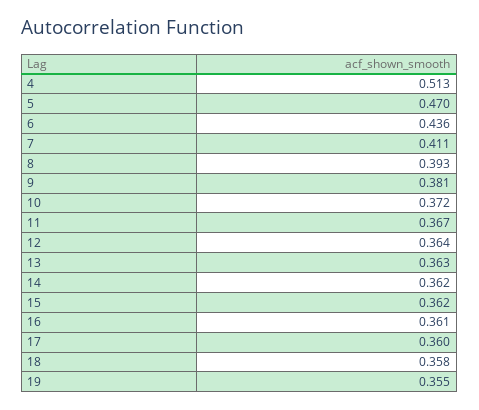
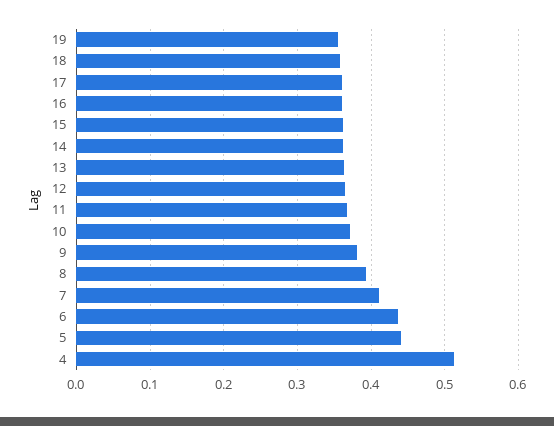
5: 0.47 -> 0.44

